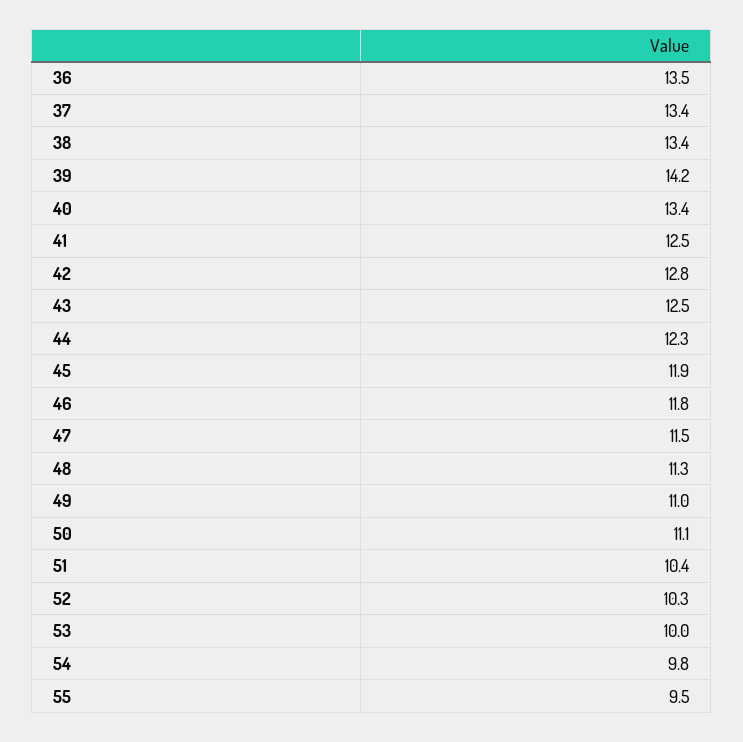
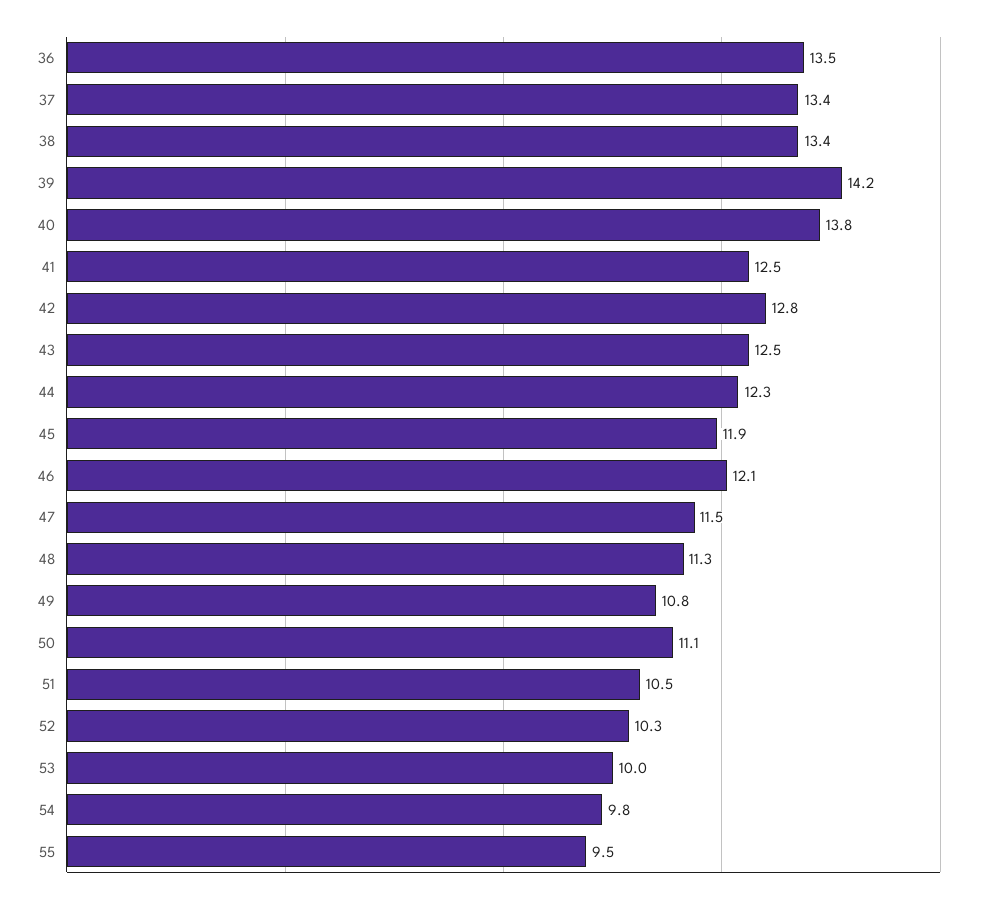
40: 13.4 -> 13.8
46: 11.8 -> 12.1
49: 11 -> 10.8
51: 10.4 -> 10.5

